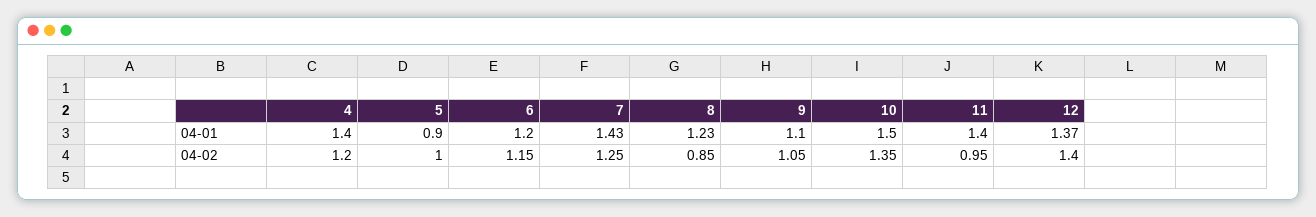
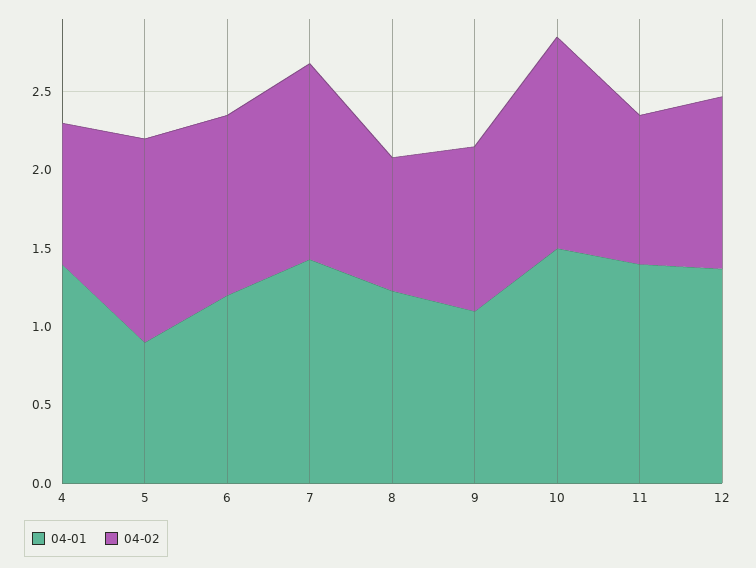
04-02, 4: 1.2 -> 0.9
04-02, 5: 1 -> 1.3
04-02, 12: 1.4 -> 1.1

